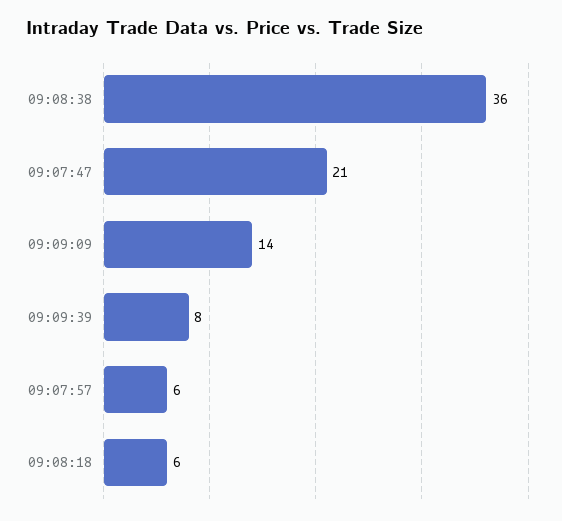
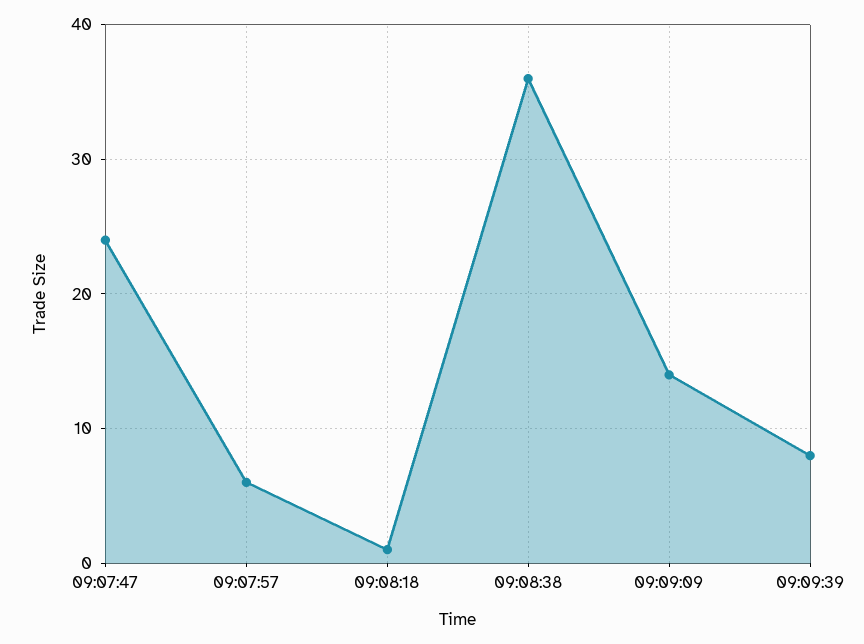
09:07:47: 21 -> 24
09:08:18: 6 -> 1

